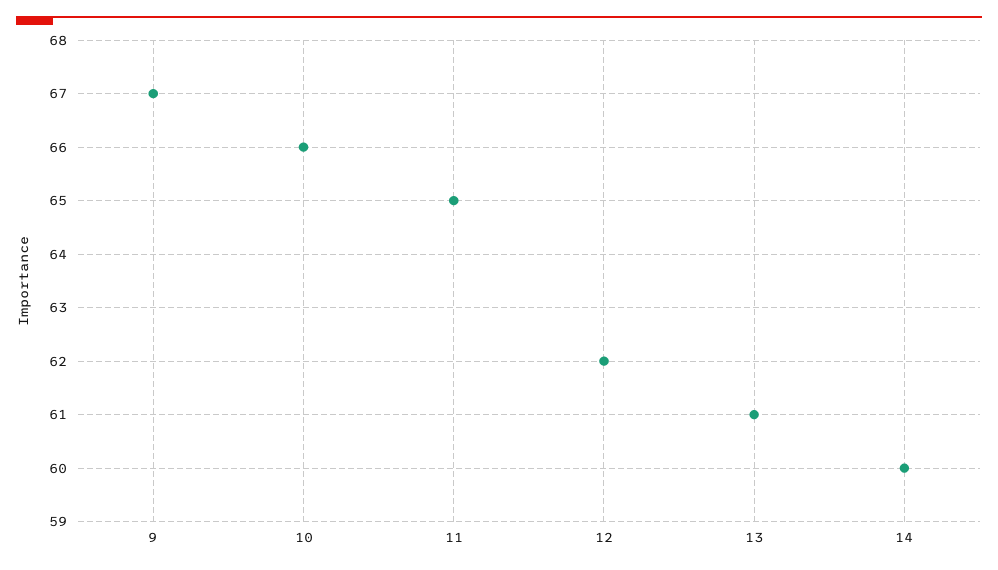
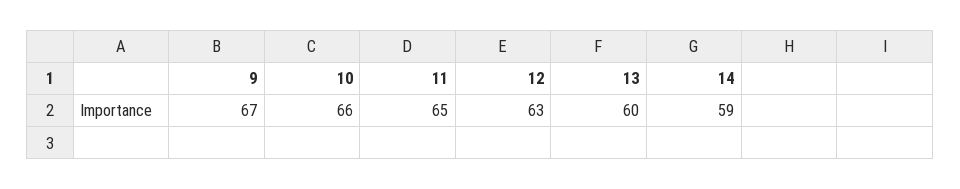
12: 62 -> 63
13: 61 -> 60
14: 60 -> 59

